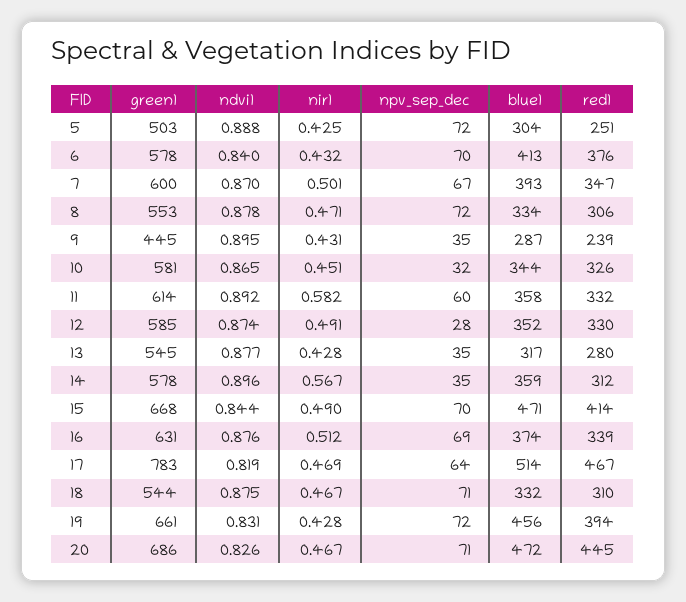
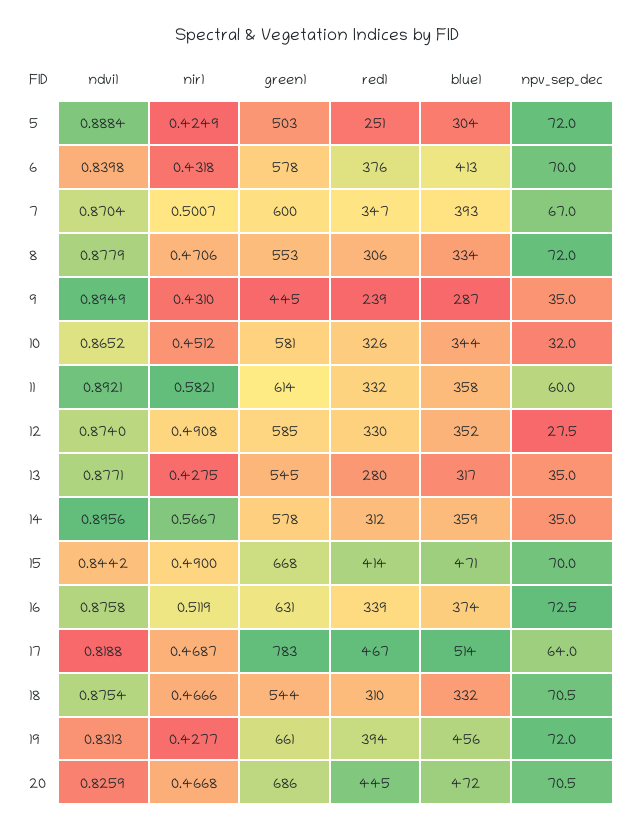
npv_sep_dec, 16: 69 -> 72.5

